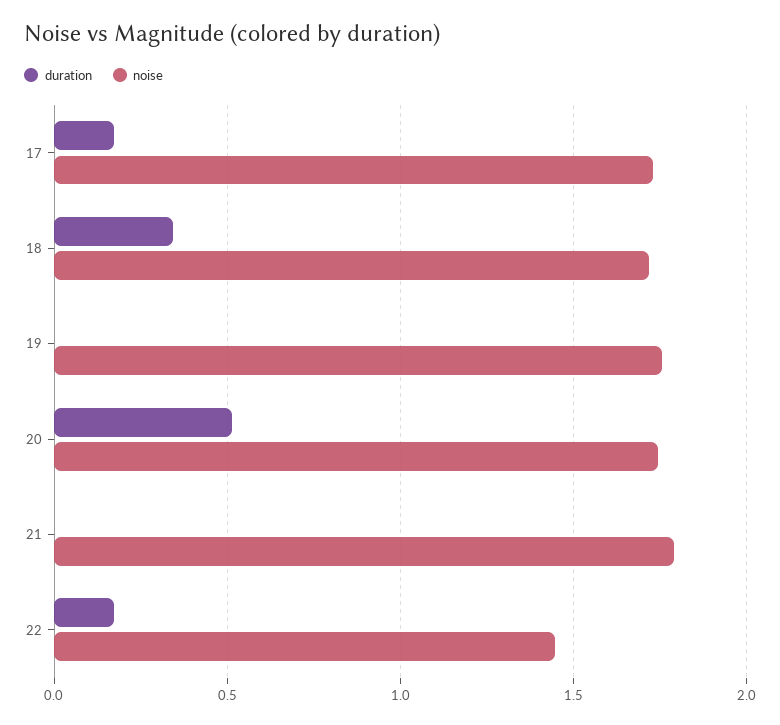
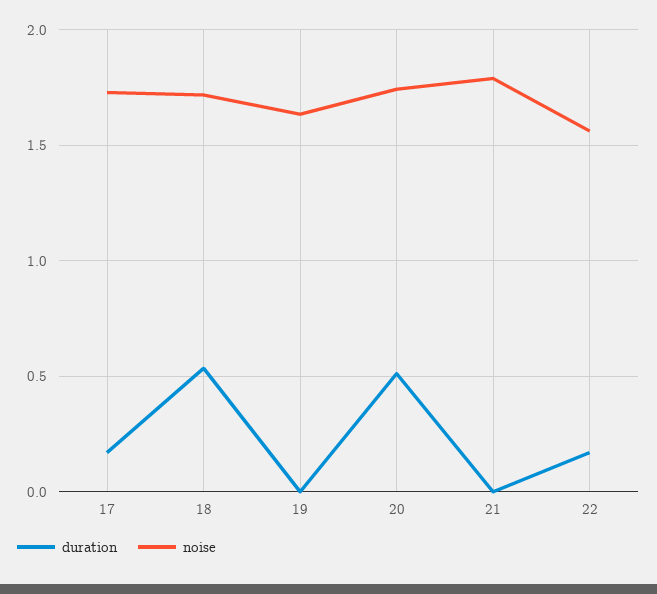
duration, 18: 0.35 -> 0.55
noise, 19: 1.75 -> 1.65
noise, 22: 1.45 -> 1.55

